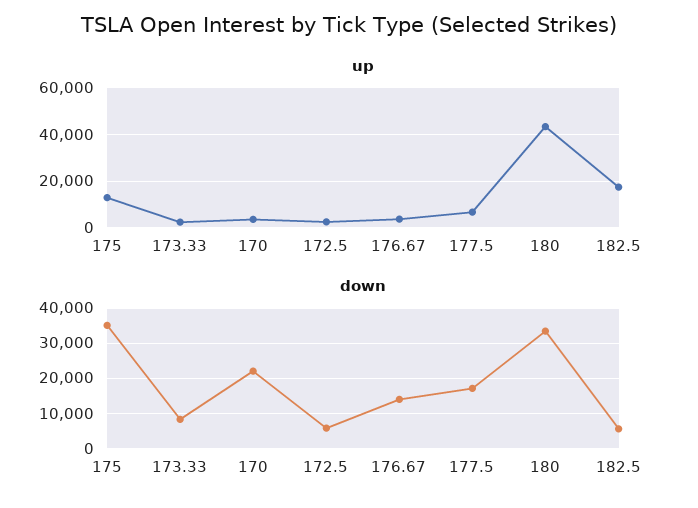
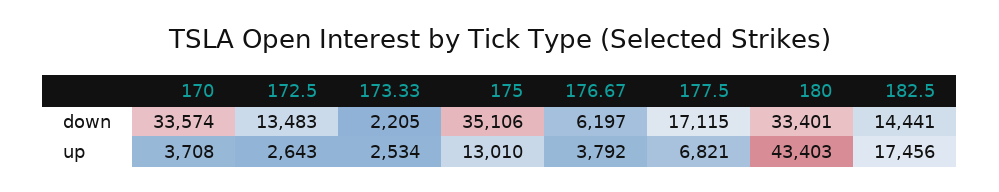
down, 173.33: 8000 -> 2205
down, 170: 22000 -> 33574
down, 172.5: 6000 -> 13483
down, 176.67: 14000 -> 6197
down, 182.5: 6000 -> 14441

